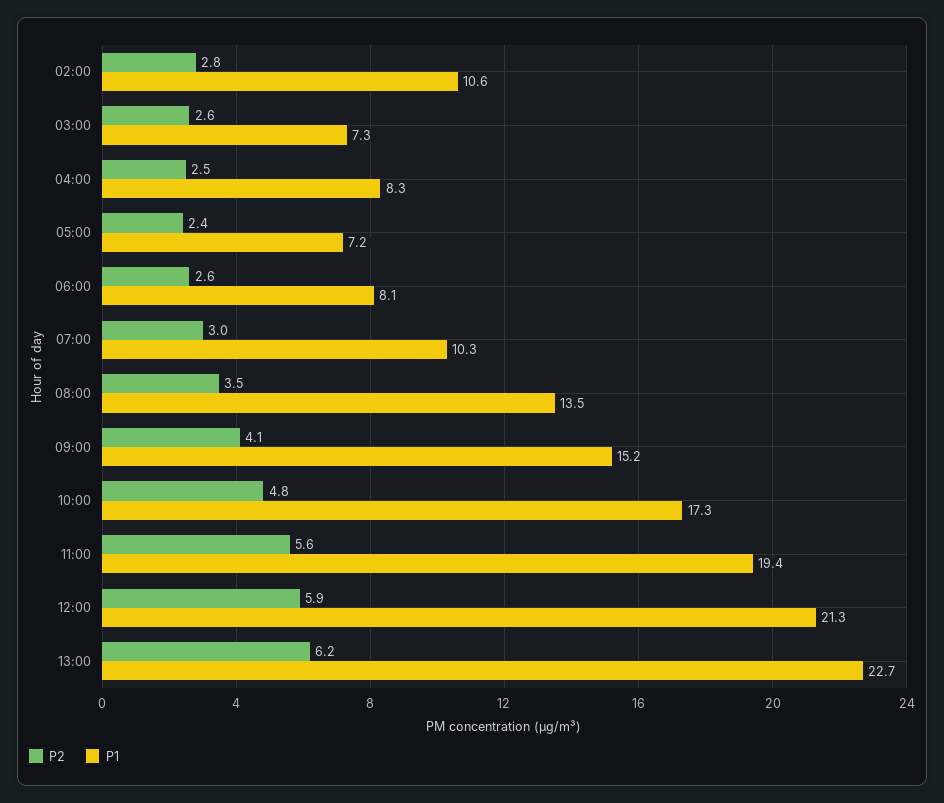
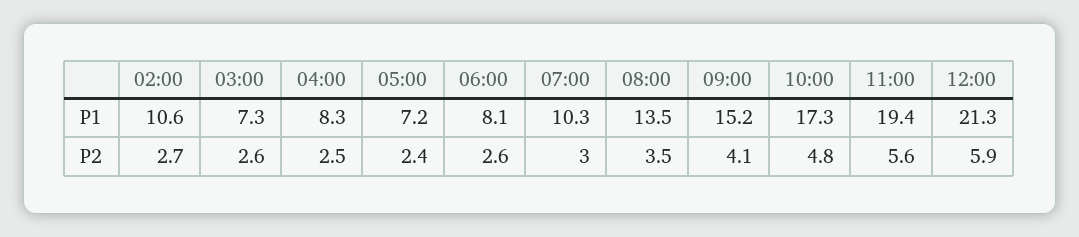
P2, 02:00: 2.8 -> 2.7
P2, 13:00: 6.2 -> none
P1, 13:00: 22.7 -> none

